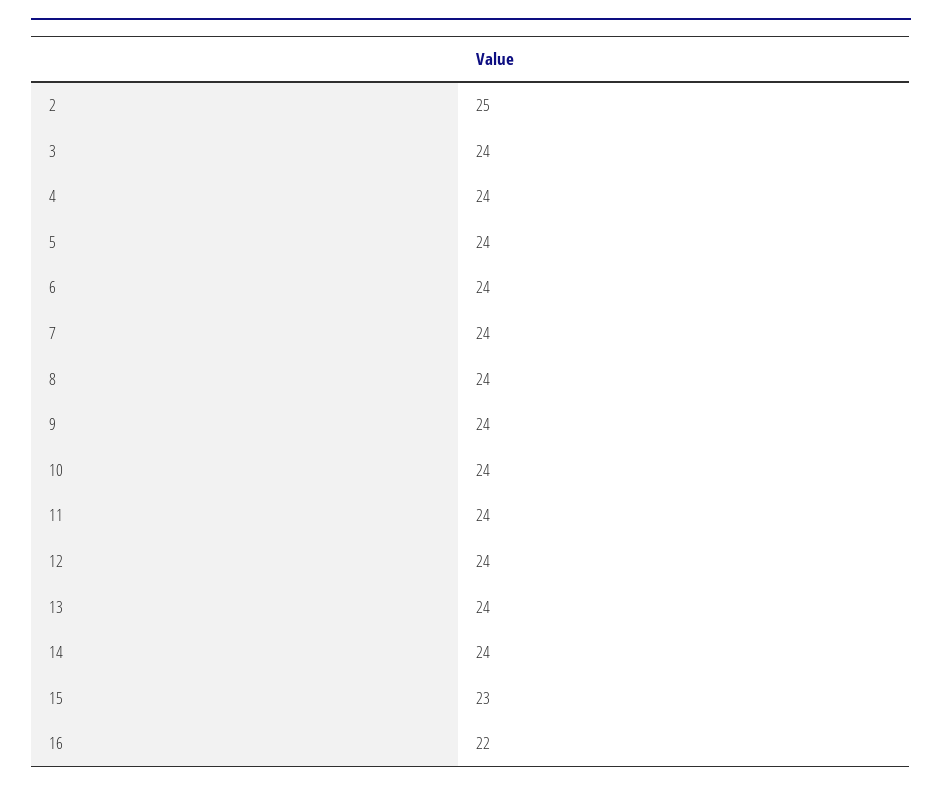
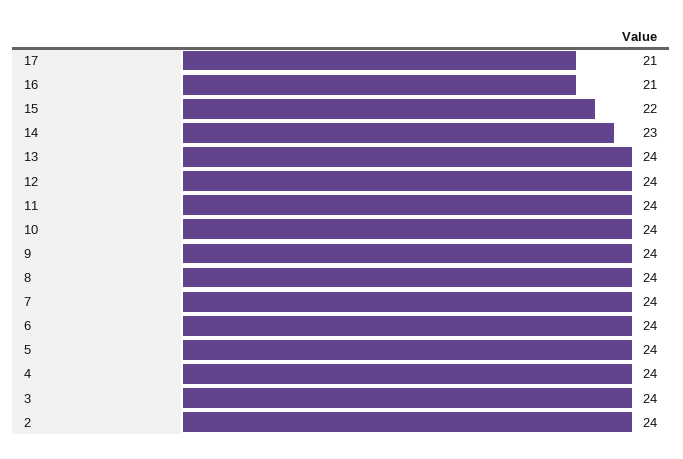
2: 25 -> 24
14: 24 -> 23
15: 23 -> 22
16: 22 -> 21
17: none -> 21

